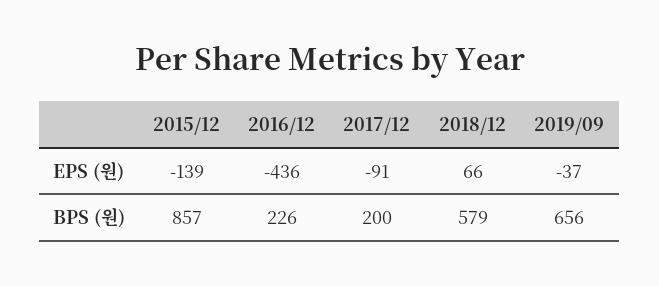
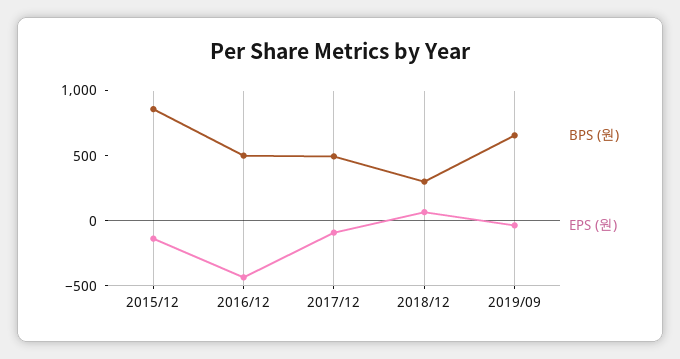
BPS (원), 2016/12: 226 -> 500
BPS (원), 2017/12: 200 -> 500
BPS (원), 2018/12: 579 -> 300

